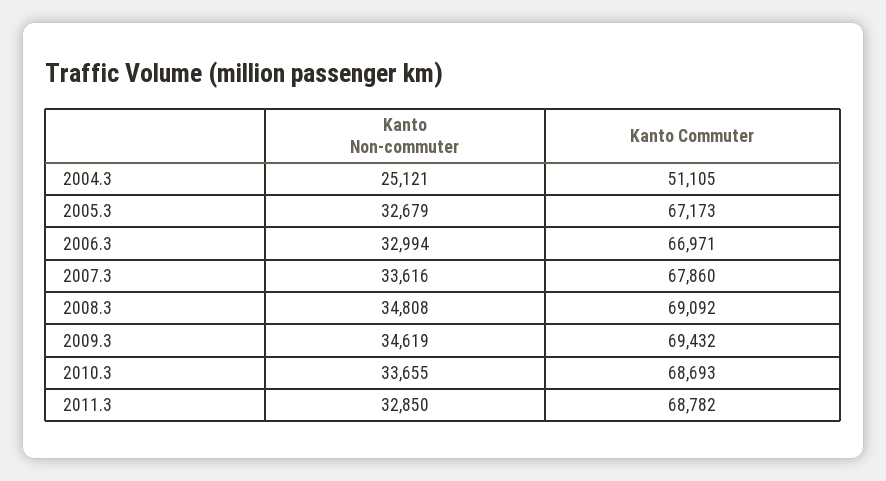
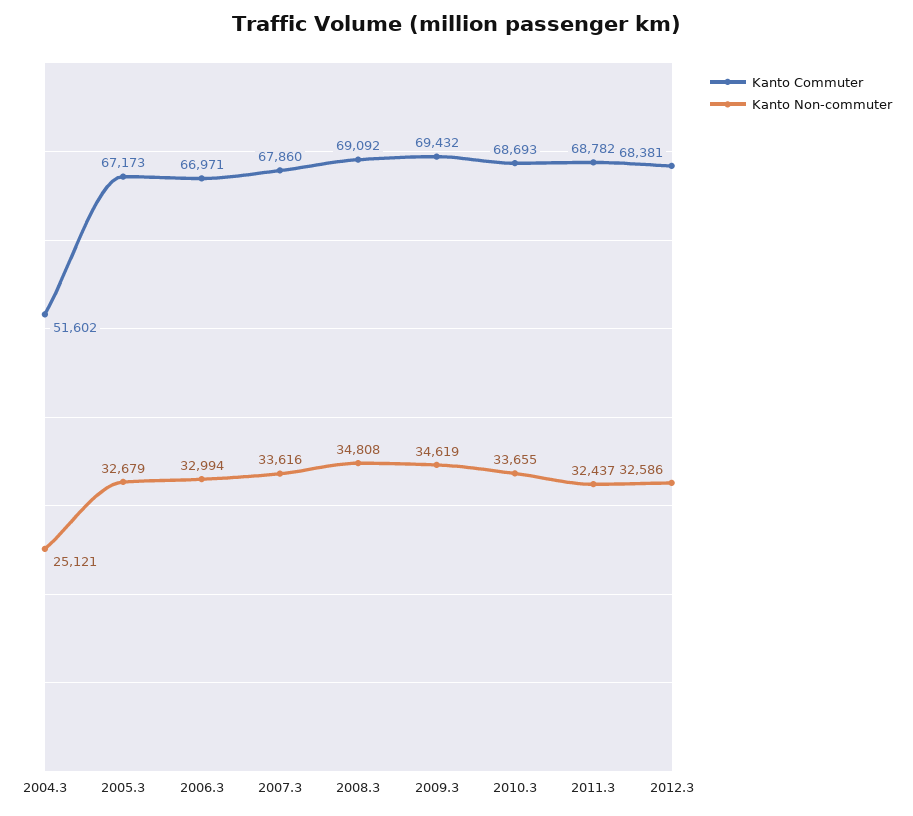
Kanto Commuter, 2004.3: 51105 -> 51602
Kanto Non-commuter, 2011.3: 32850 -> 32437
Kanto Commuter, 2012.3: none -> 68381
Kanto Non-commuter, 2012.3: none -> 32586

